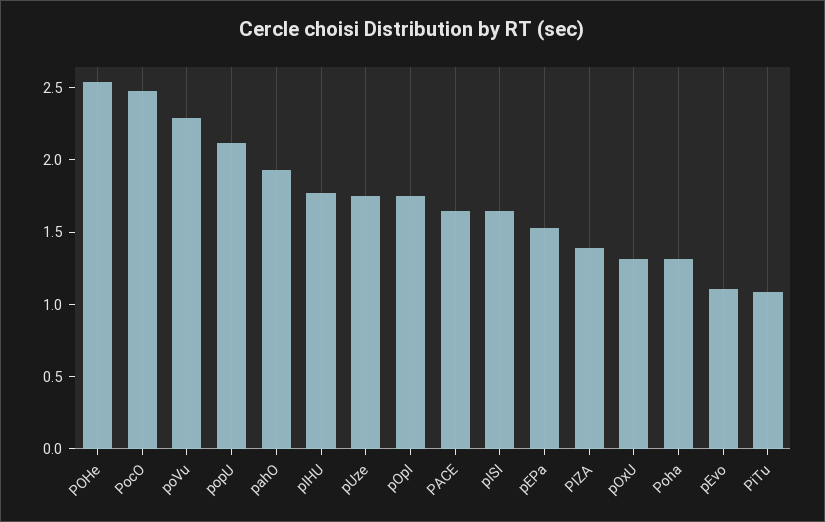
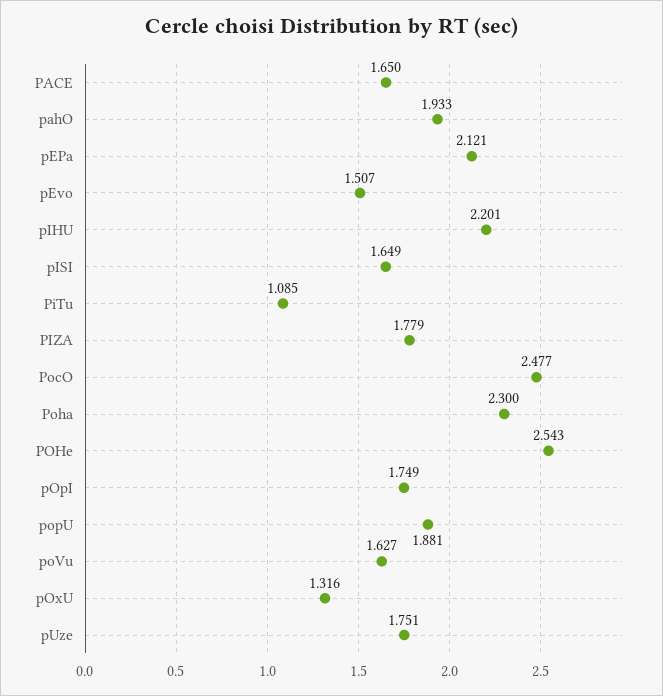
poVu: 2.3 -> 1.627
popU: 2.1 -> 1.881
pIHU: 1.8 -> 2.201
pEPa: 1.5 -> 2.121
PIZA: 1.4 -> 1.779
Poha: 1.3 -> 2.3
pEvo: 1.1 -> 1.507

